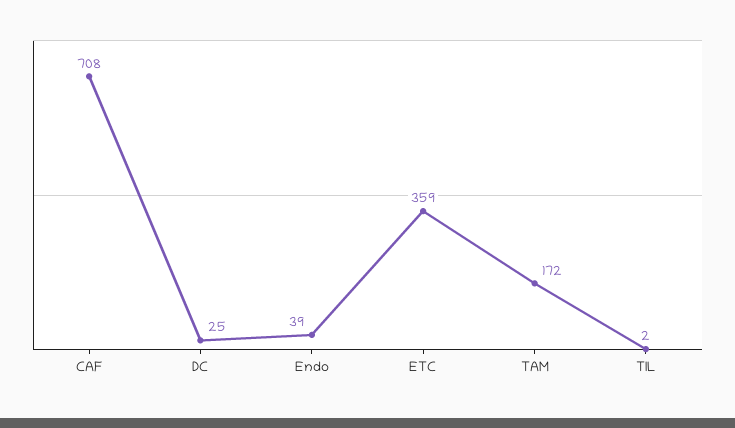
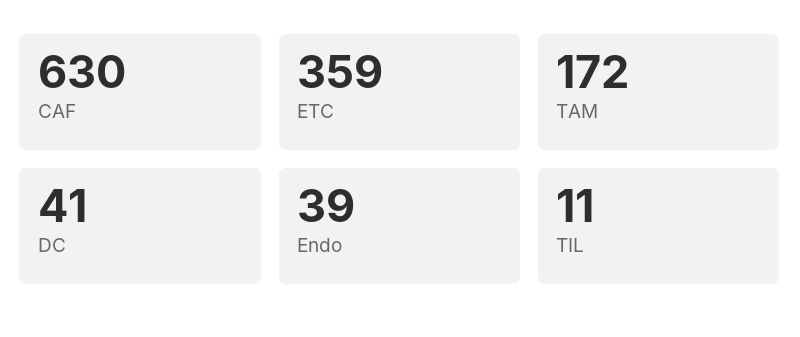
CAF: 708 -> 630
DC: 25 -> 41
TIL: 2 -> 11

